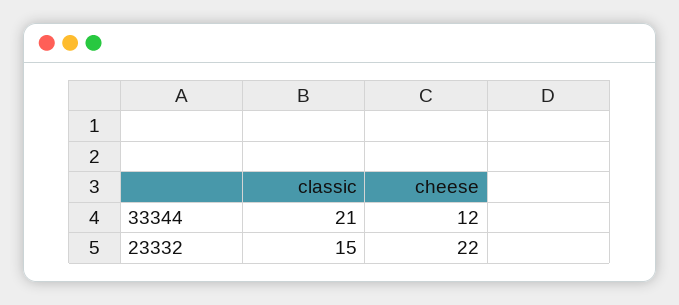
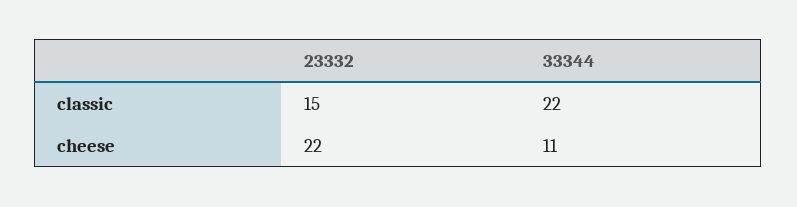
classic, 33344: 21 -> 22
cheese, 33344: 12 -> 11

